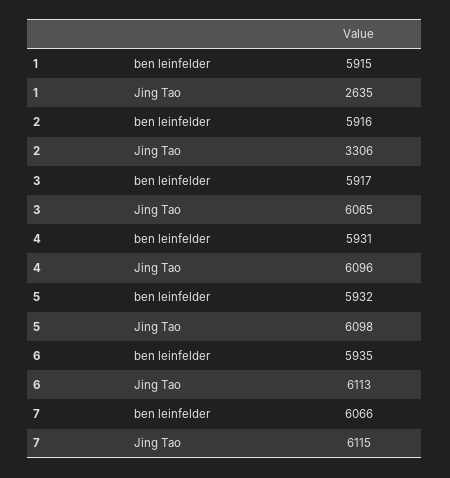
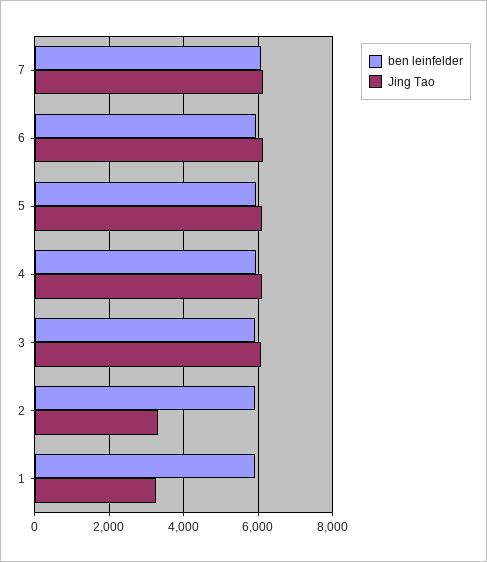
Jing Tao, 1: 2635 -> 3200

